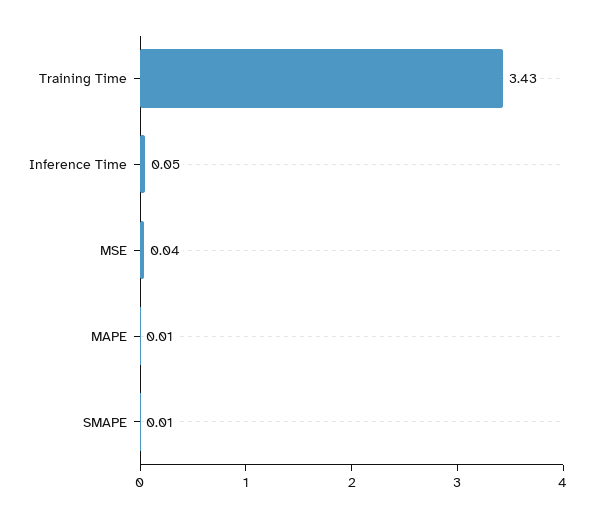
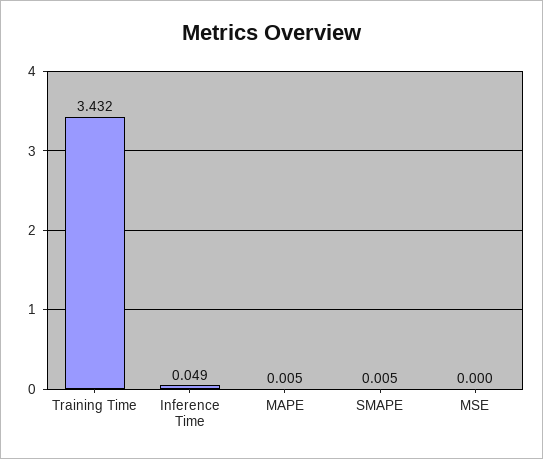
MSE: 0.04 -> 0

